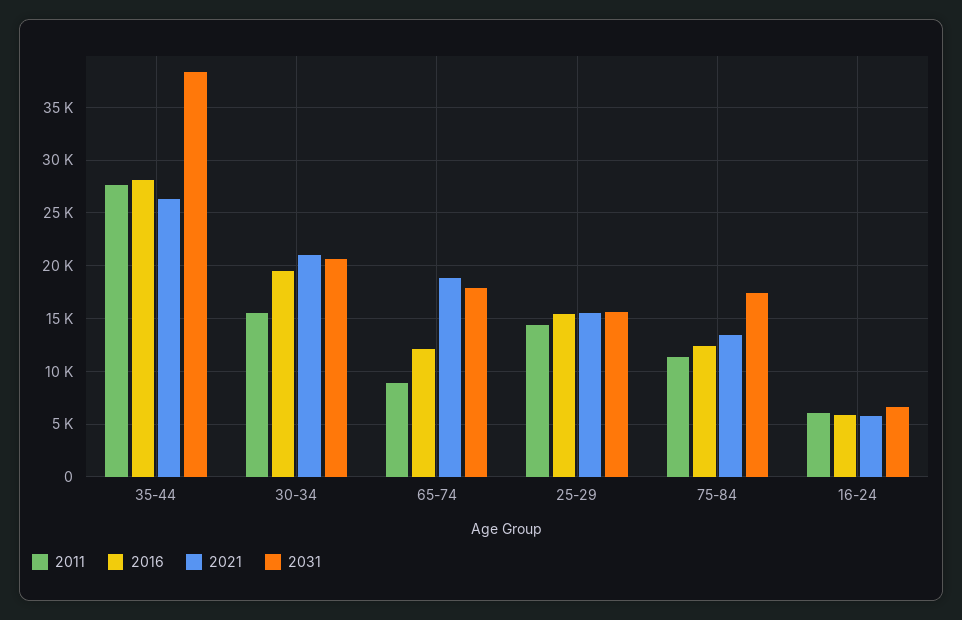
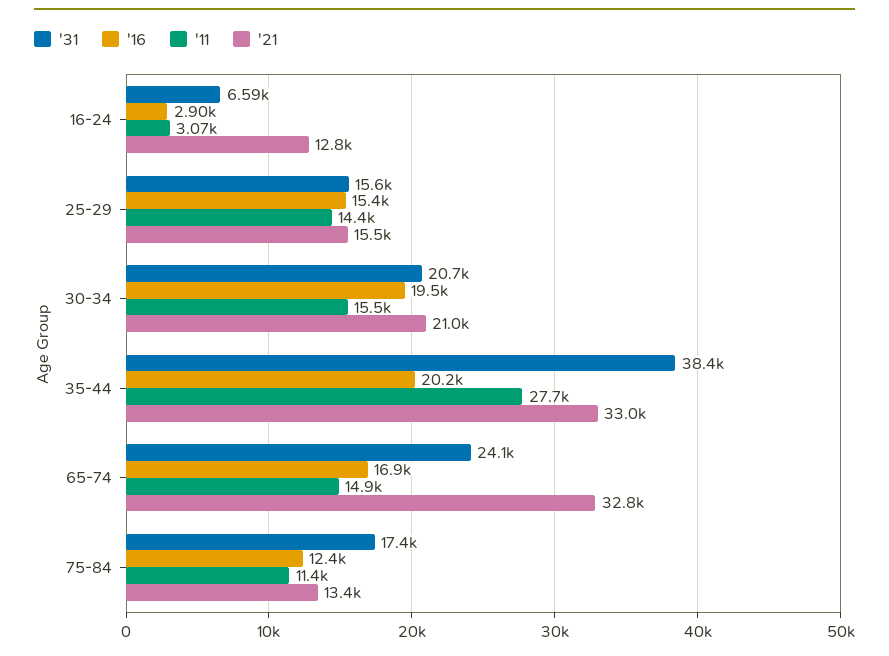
2016, 35-44: 28000 -> 20200
2021, 35-44: 26000 -> 33000
2011, 65-74: 9000 -> 14900
2016, 65-74: 12000 -> 16900
2021, 65-74: 19000 -> 32800
2031, 65-74: 18000 -> 24100
2011, 16-24: 6000 -> 3070
2016, 16-24: 6000 -> 2900
2021, 16-24: 6000 -> 12800

